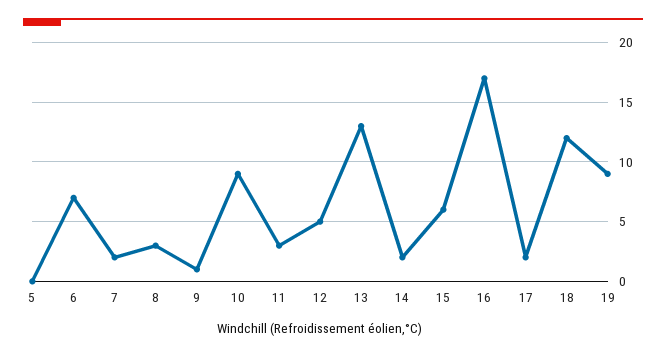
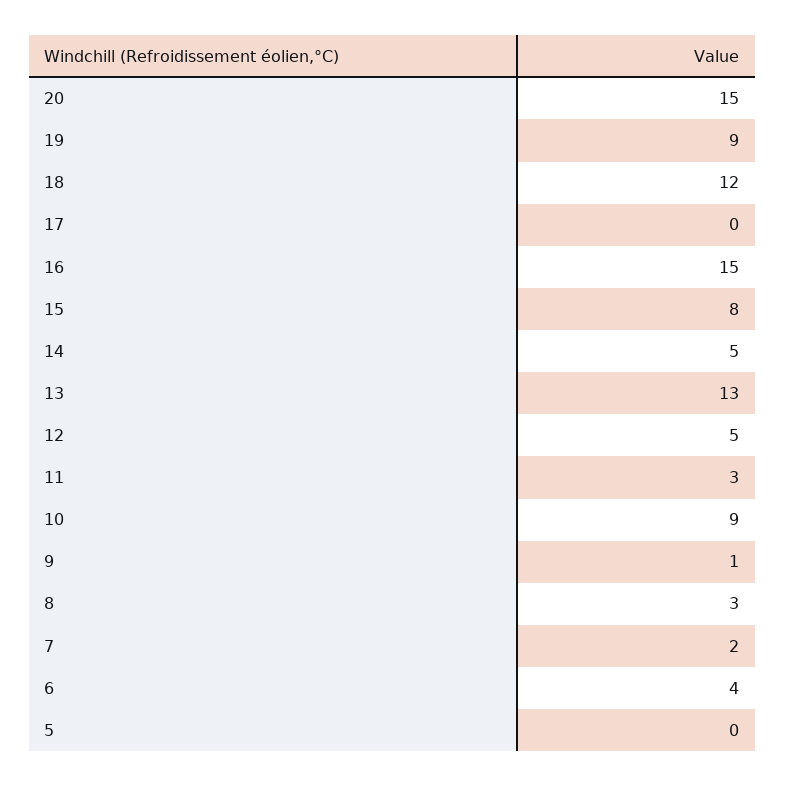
6: 7 -> 4
14: 2 -> 5
15: 6 -> 8
16: 17 -> 15
17: 2 -> 0
20: none -> 15

